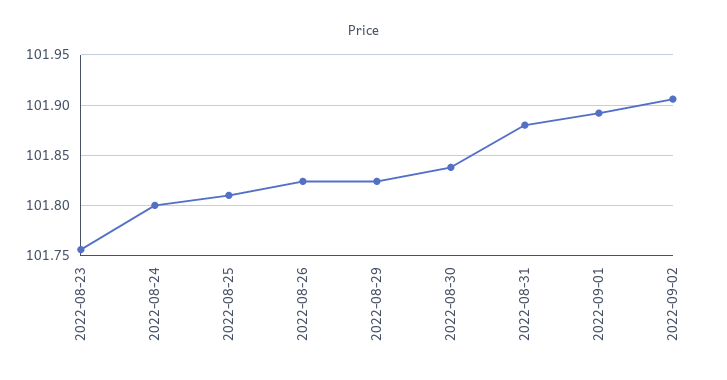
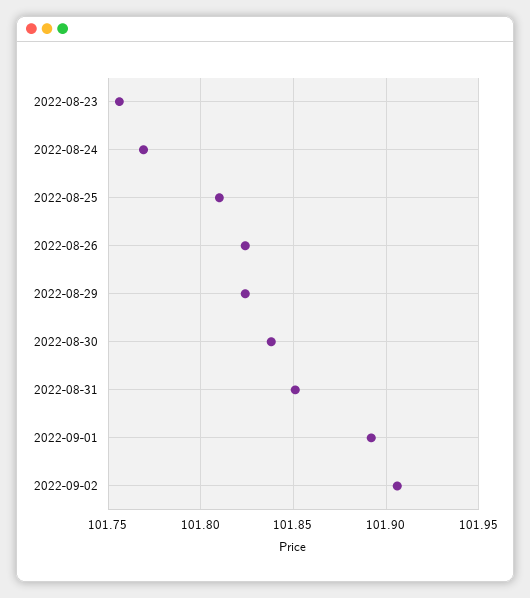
2022-08-24: 101.8 -> 101.77
2022-08-31: 101.88 -> 101.85

